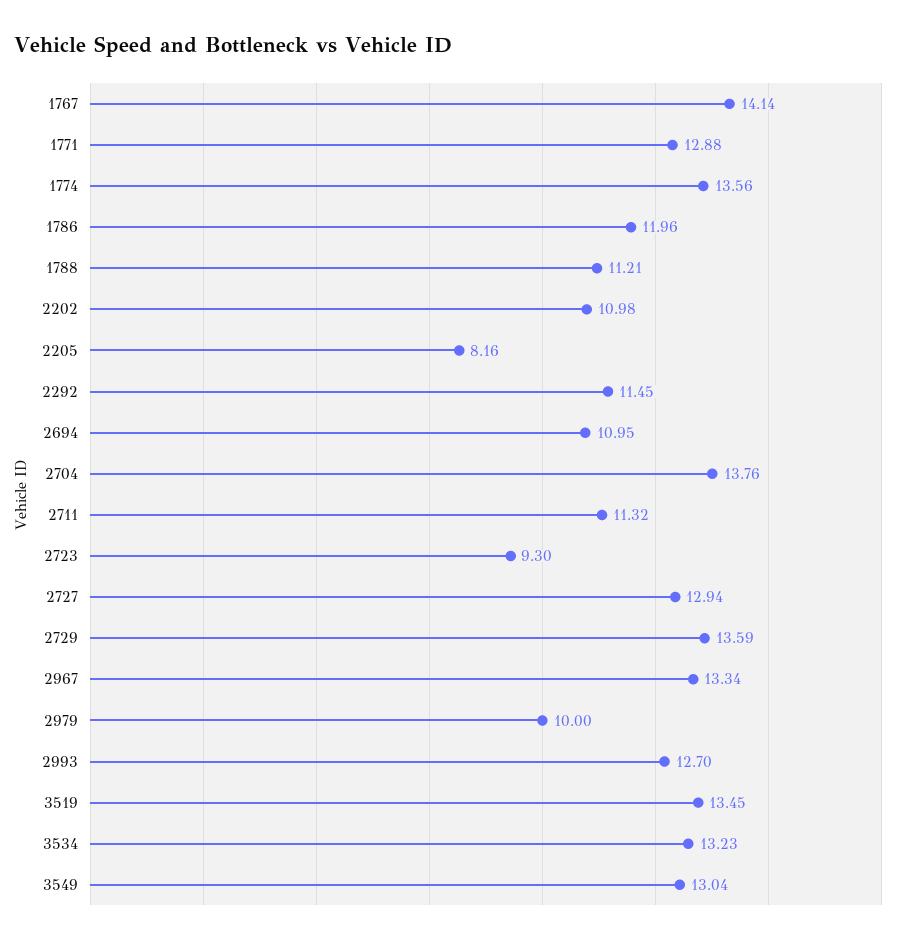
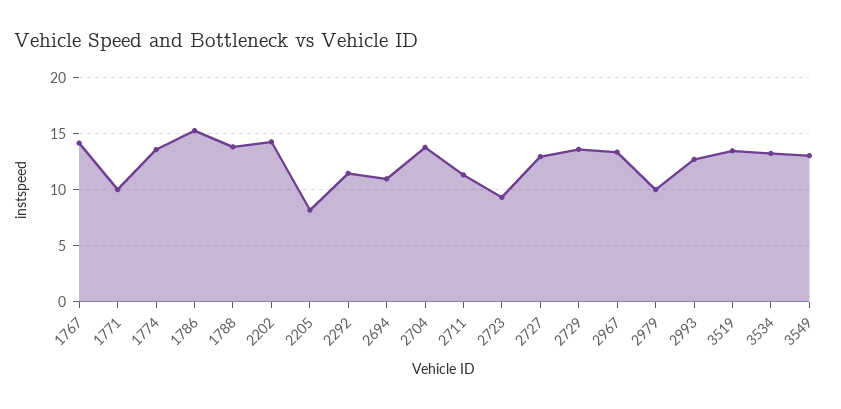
1771: 12.88 -> 10
1786: 11.96 -> 15
1788: 11.21 -> 14
2202: 10.98 -> 14

